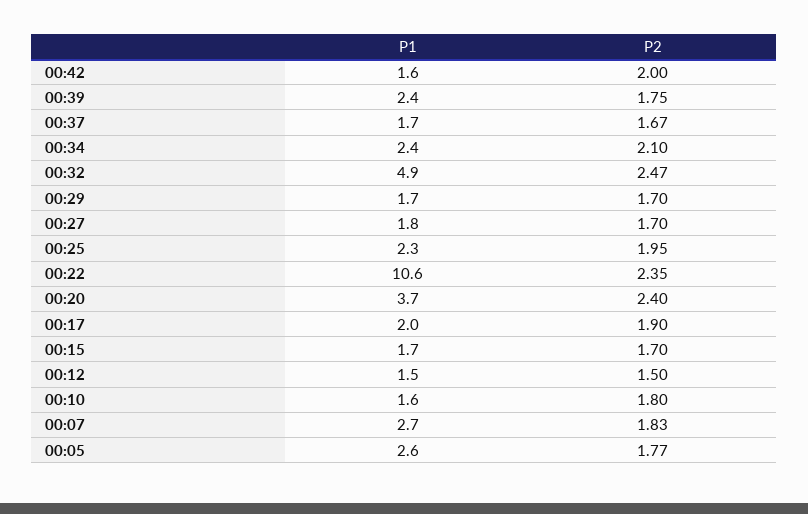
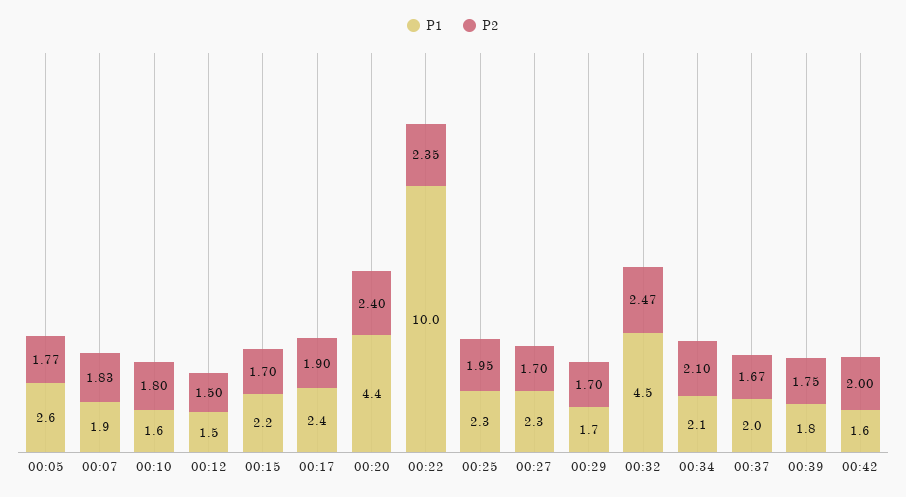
P1, 00:39: 2.4 -> 1.8
P1, 00:37: 1.7 -> 2
P1, 00:34: 2.4 -> 2.1
P1, 00:32: 4.9 -> 4.5
P1, 00:27: 1.8 -> 2.3
P1, 00:22: 10.6 -> 10
P1, 00:20: 3.7 -> 4.4
P1, 00:17: 2 -> 2.4
P1, 00:15: 1.7 -> 2.2
P1, 00:07: 2.7 -> 1.9

